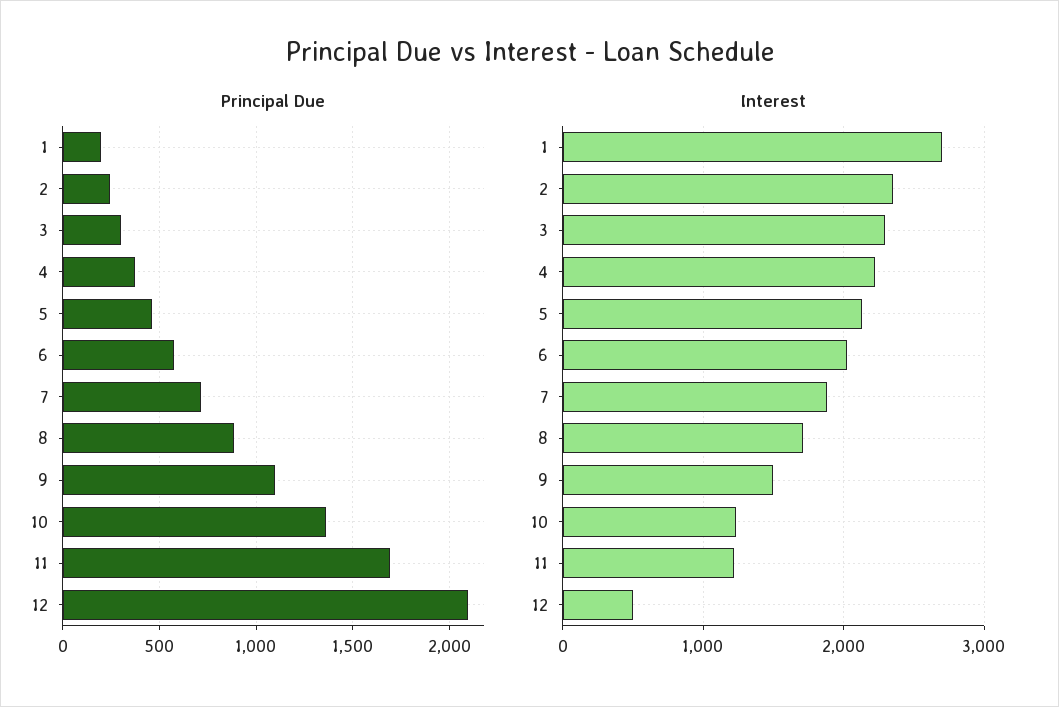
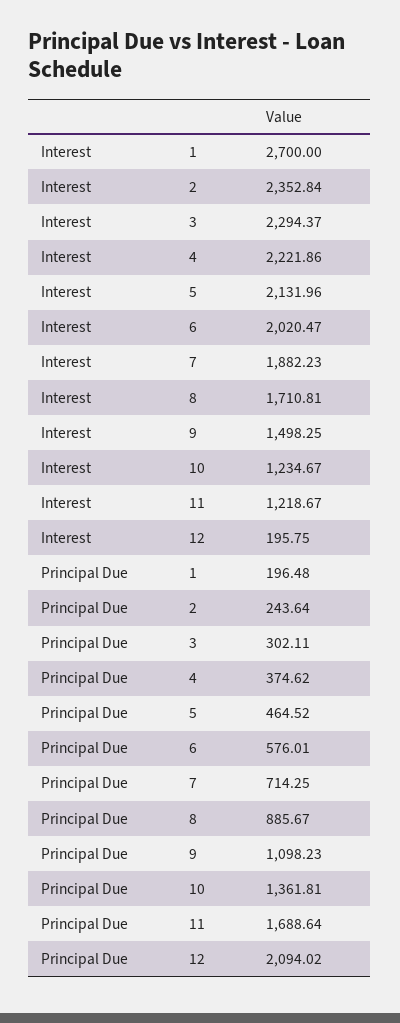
Interest, 12: 500 -> 195.75

